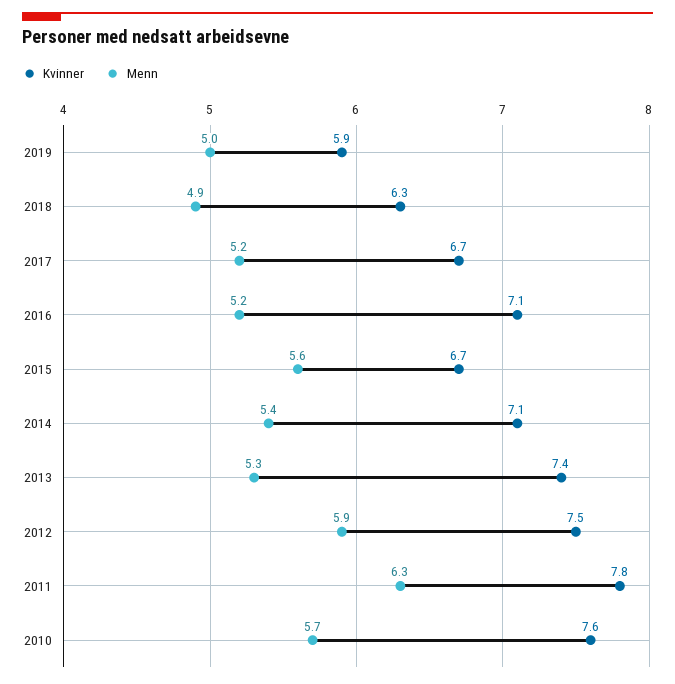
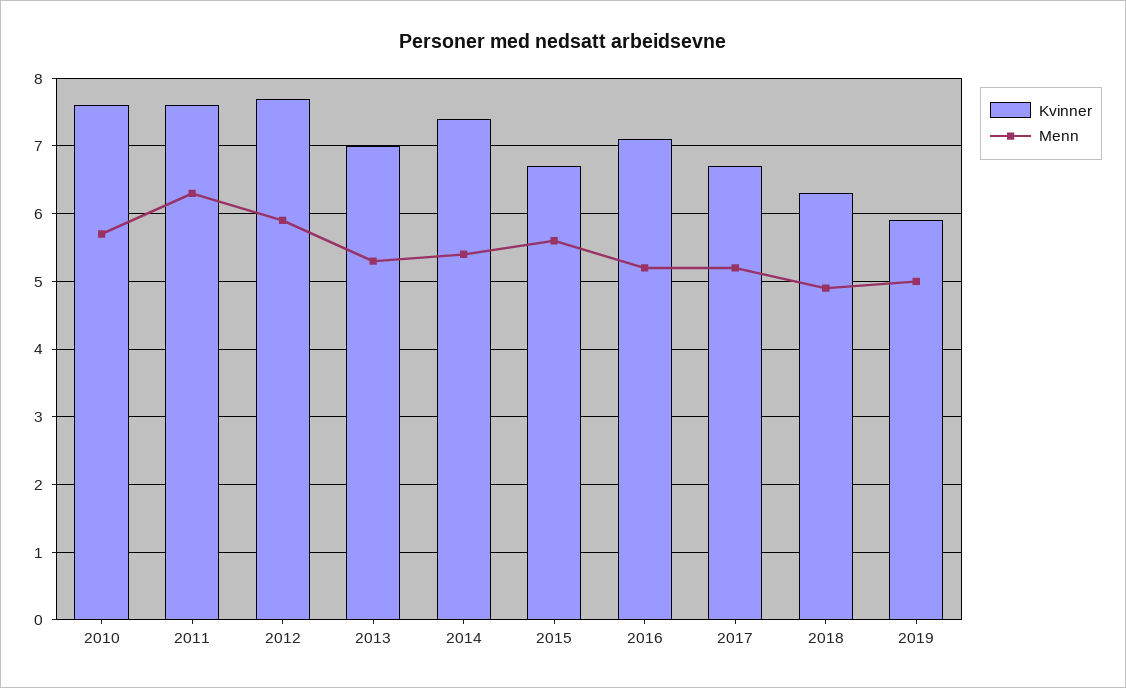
Kvinner, 2014: 7.1 -> 7.4
Kvinner, 2013: 7.4 -> 7
Kvinner, 2012: 7.5 -> 7.7
Kvinner, 2011: 7.8 -> 7.6

